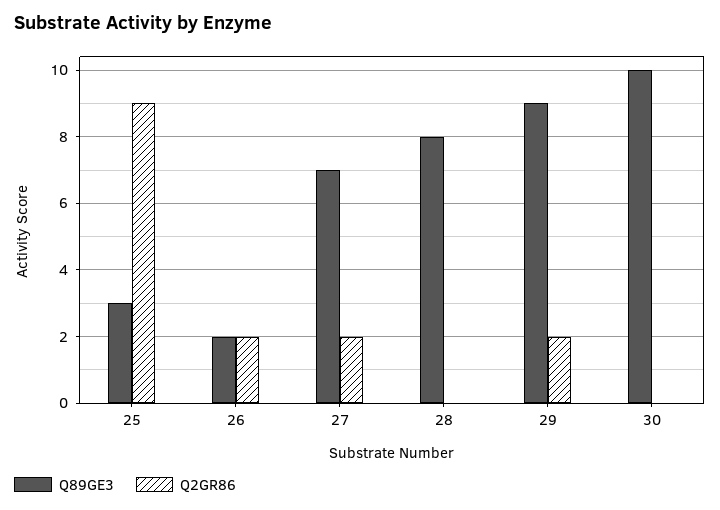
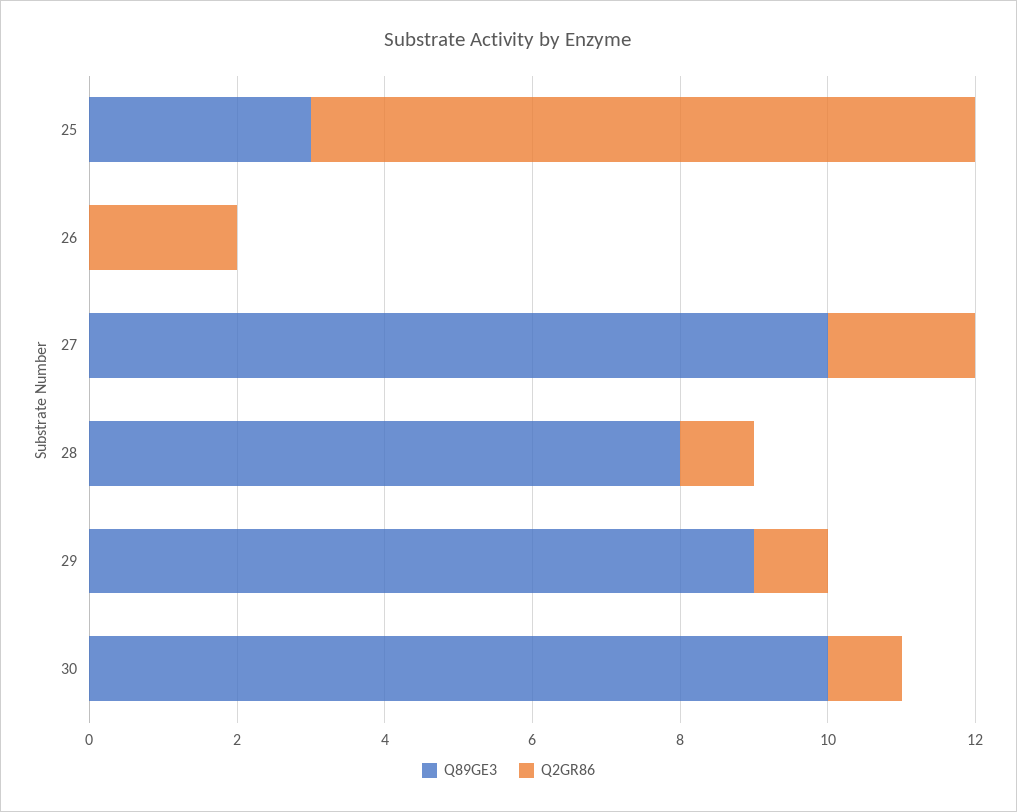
Q89GE3, 26: 2 -> 0
Q89GE3, 27: 7 -> 10
Q2GR86, 28: 0 -> 1
Q2GR86, 29: 2 -> 1
Q2GR86, 30: 0 -> 1

